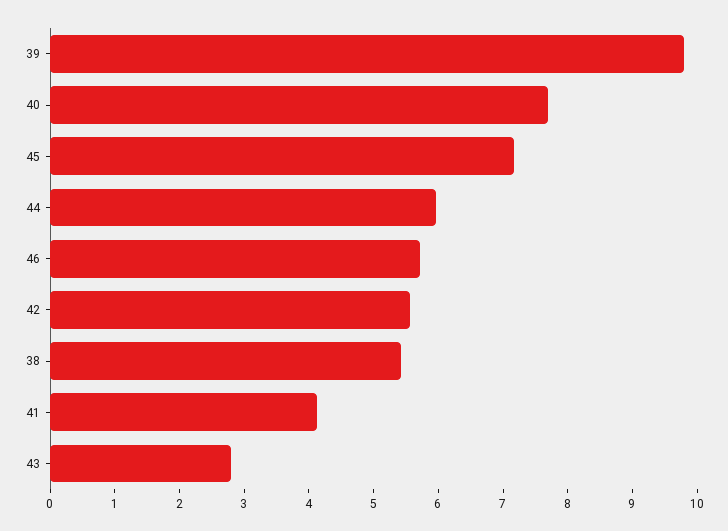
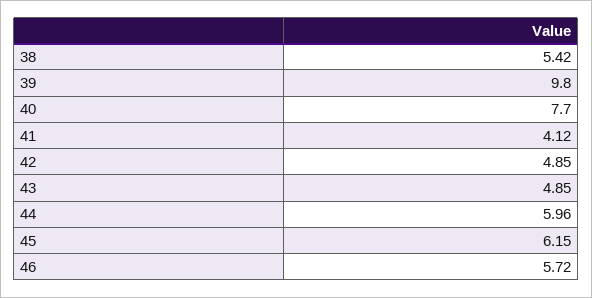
45: 7.2 -> 6.15
42: 5.6 -> 4.85
43: 2.8 -> 4.85

